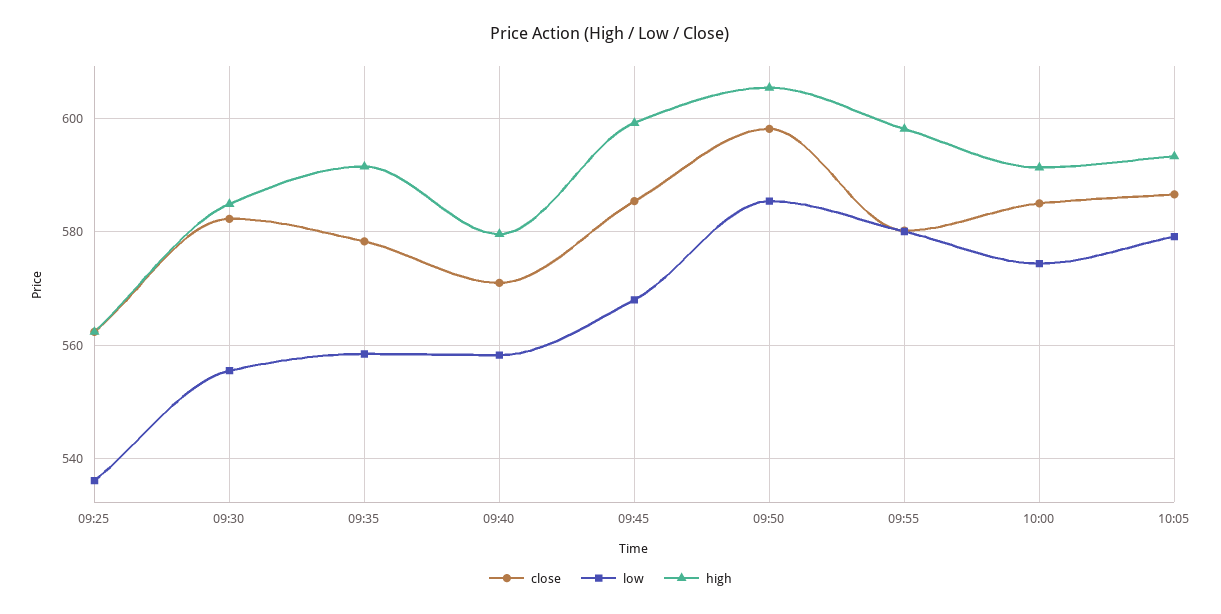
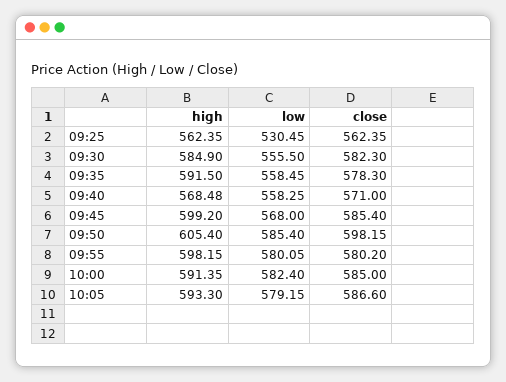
low, 09:25: 536 -> 530.45
high, 09:40: 580 -> 568.48
low, 10:00: 574 -> 582.4

